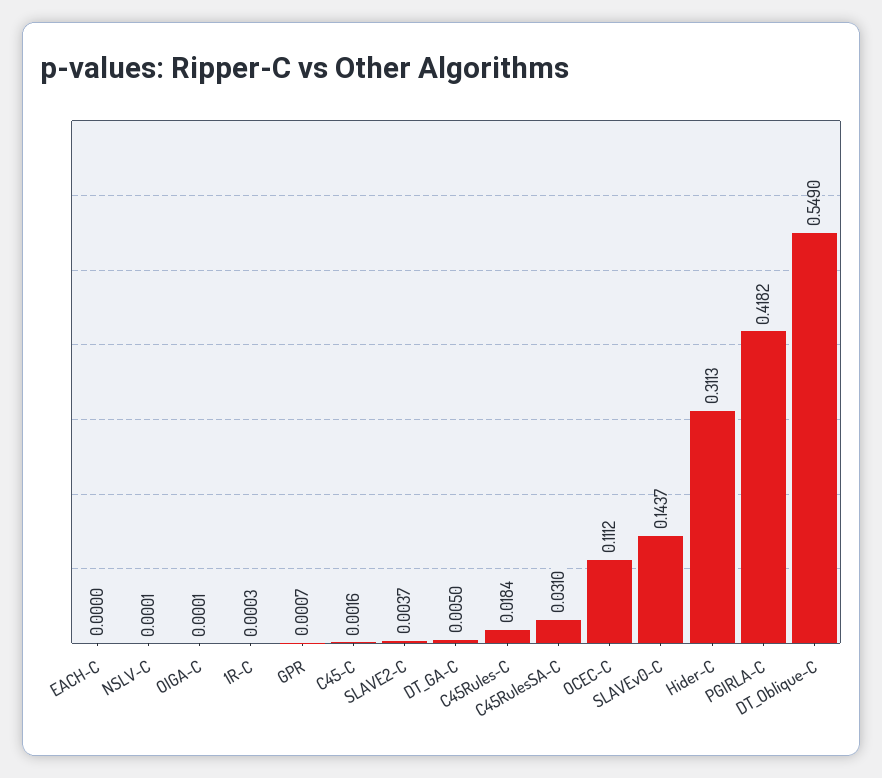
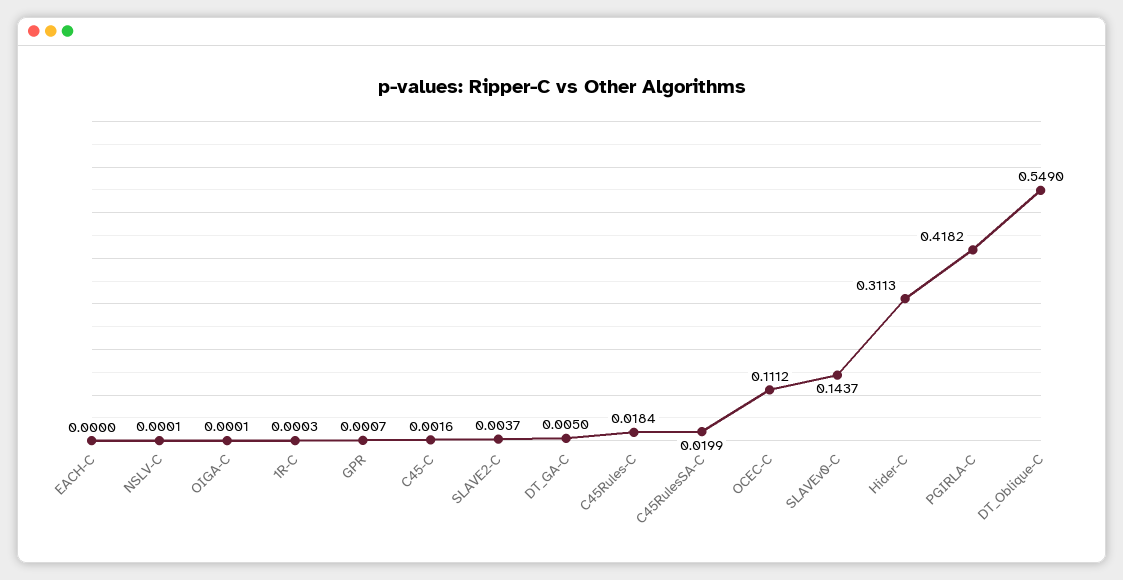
C45RulesSA-C: 0.031 -> 0.0199

